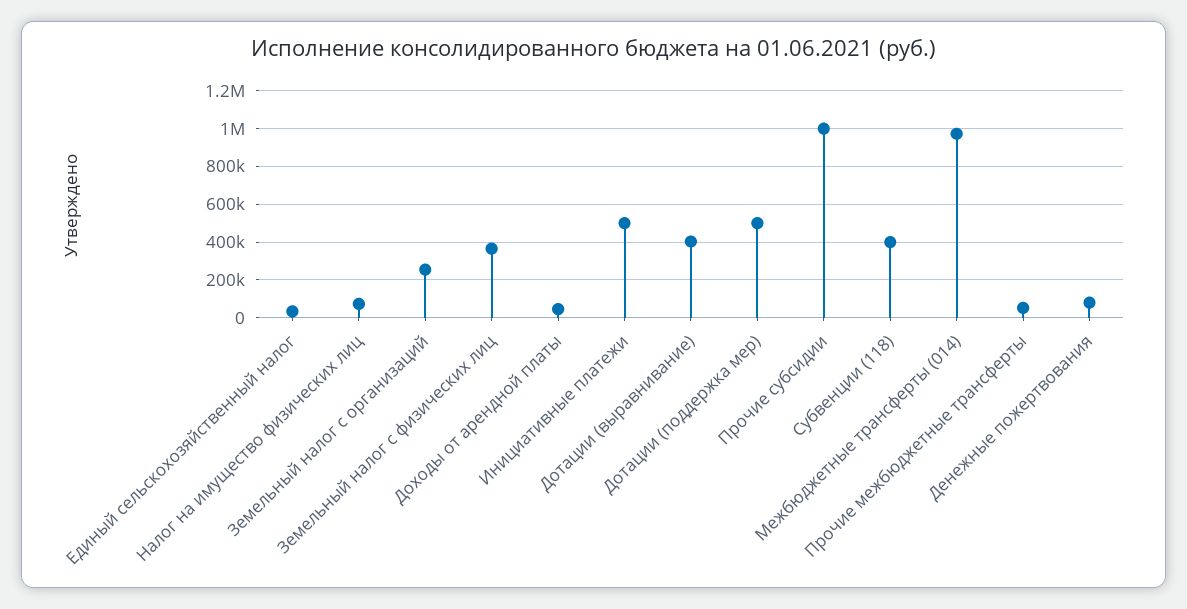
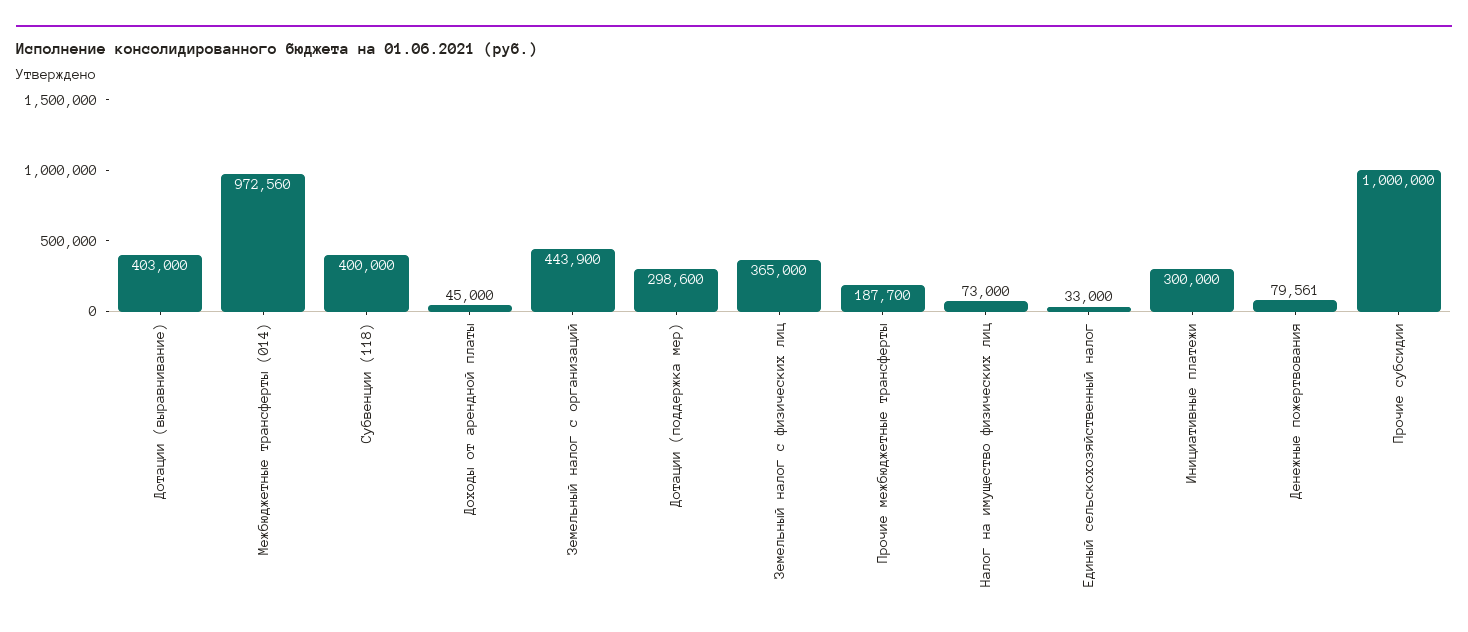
Земельный налог с организаций: 250000 -> 443900
Инициативные платежи: 500000 -> 300000
Дотации (поддержка мер): 500000 -> 298600
Прочие межбюджетные трансферты: 50000 -> 187700

